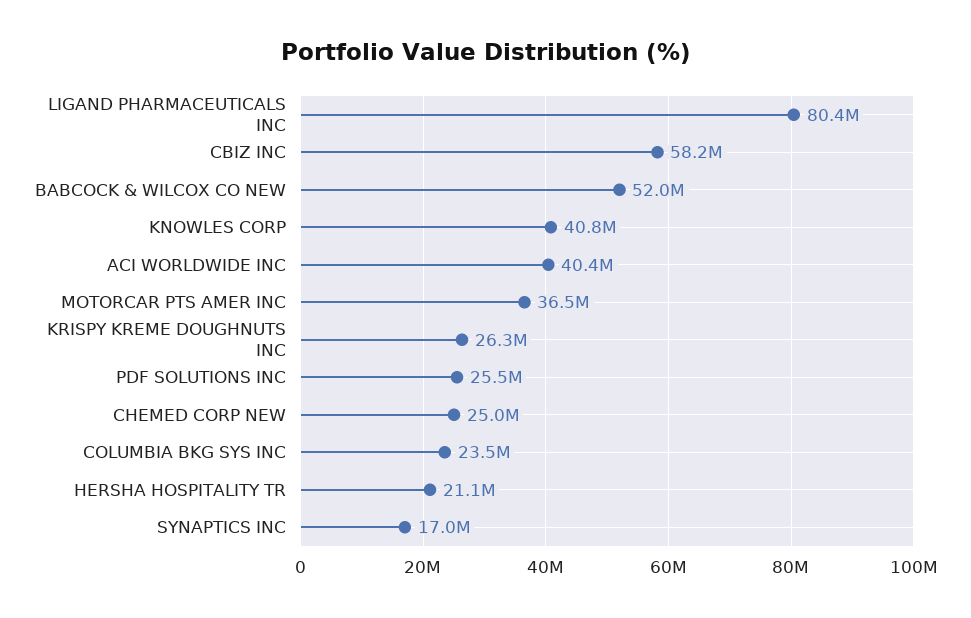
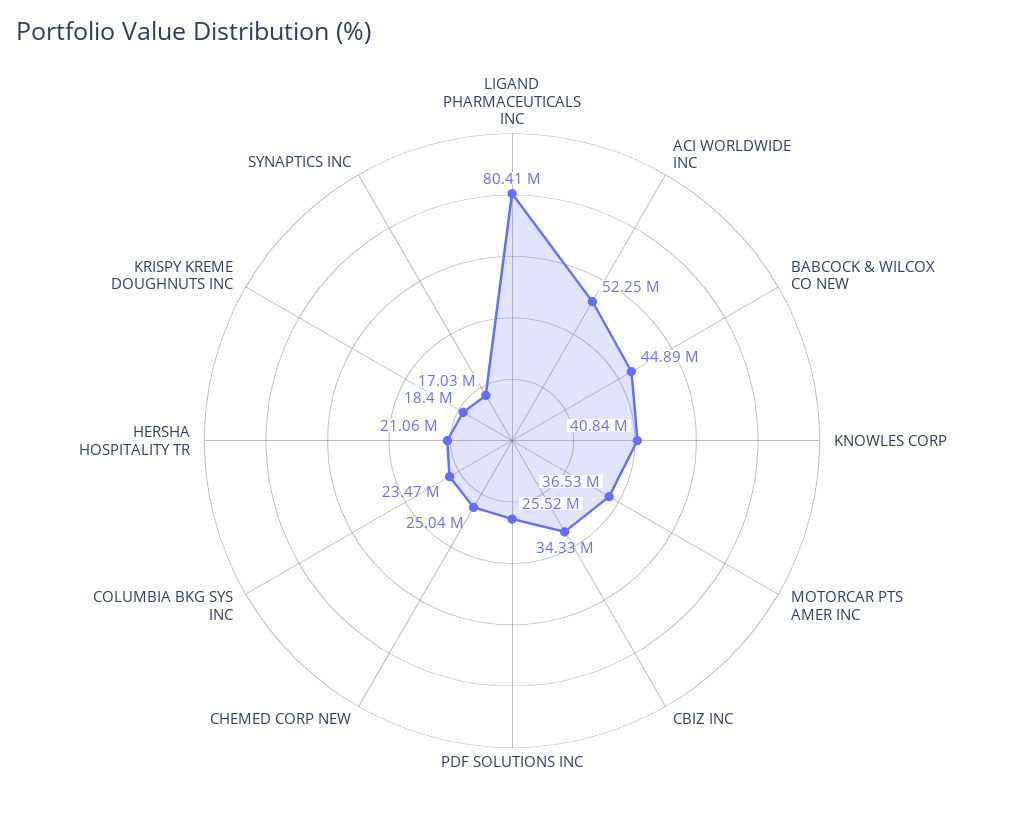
CBIZ INC: 58200000 -> 34330000
BABCOCK & WILCOX CO NEW: 52000000 -> 44890000
ACI WORLDWIDE INC: 40400000 -> 52250000
KRISPY KREME DOUGHNUTS INC: 26300000 -> 18400000

